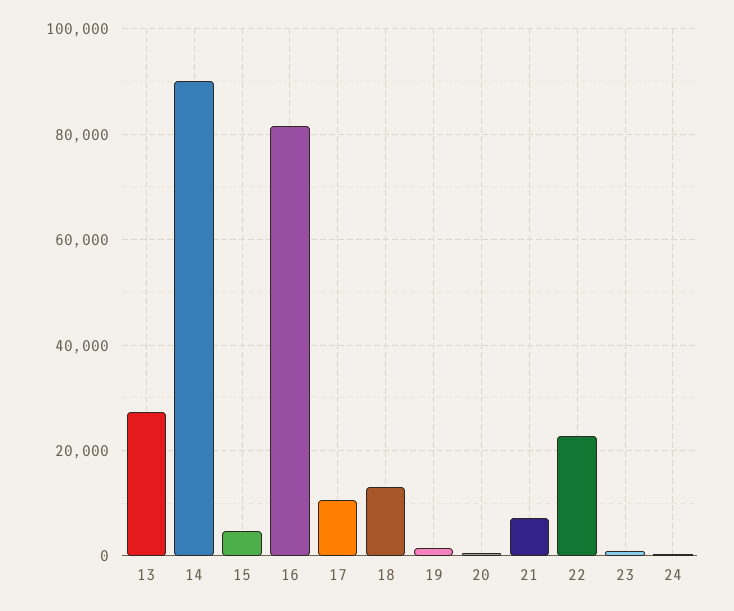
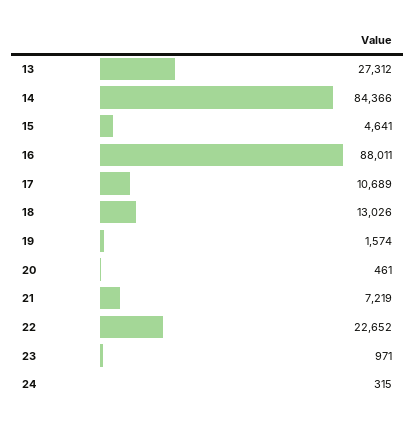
14: 90000 -> 84366
16: 82000 -> 88011

